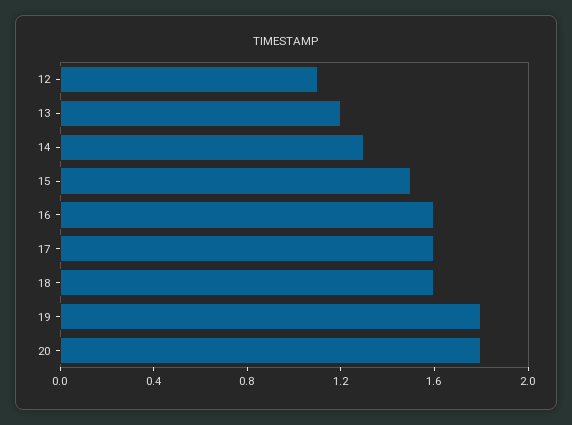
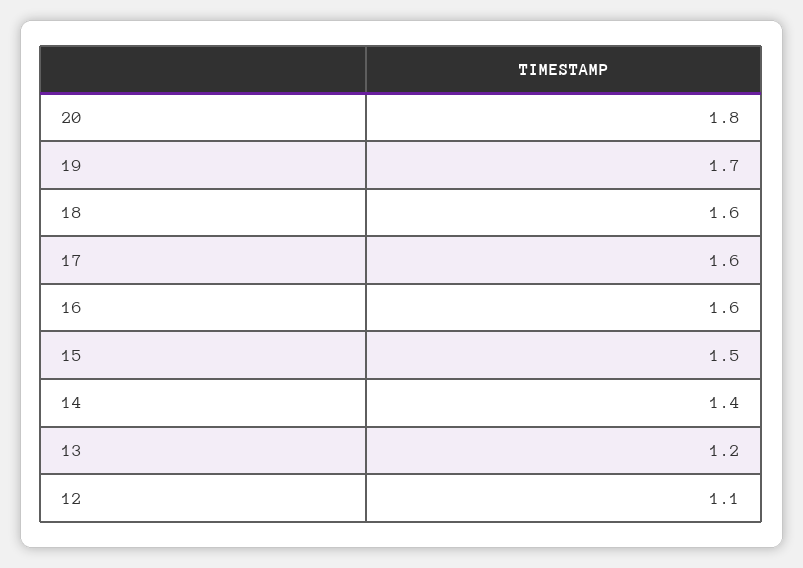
14: 1.3 -> 1.4
19: 1.8 -> 1.7

